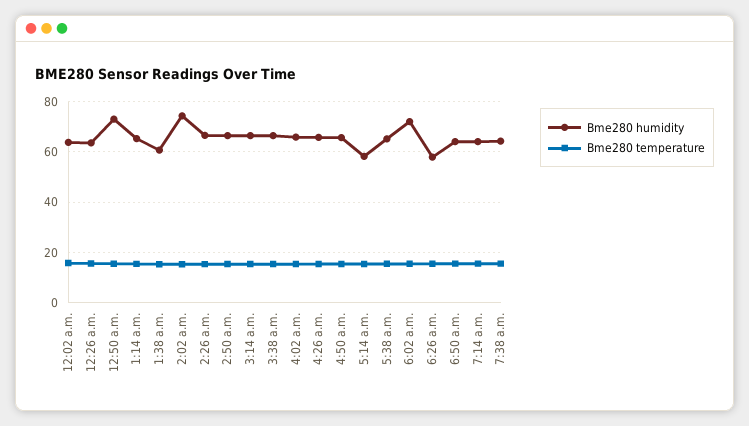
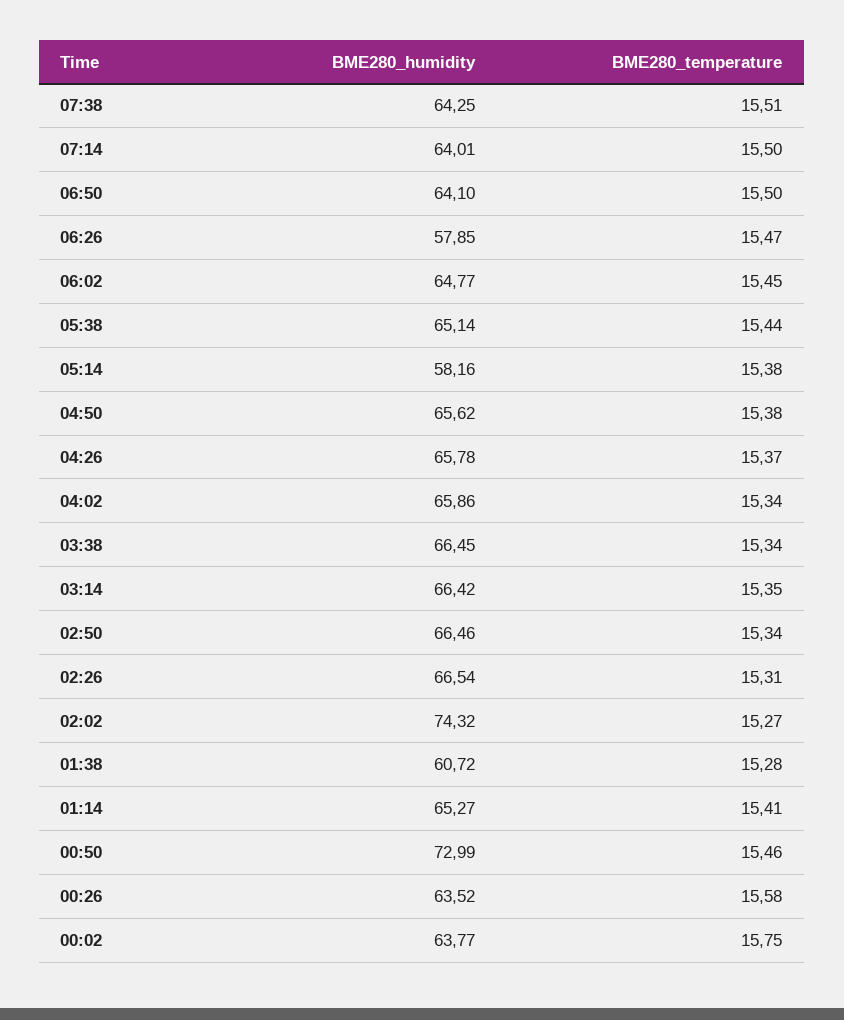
Bme280 humidity, 6:02 a.m.: 72.5 -> 64.77

